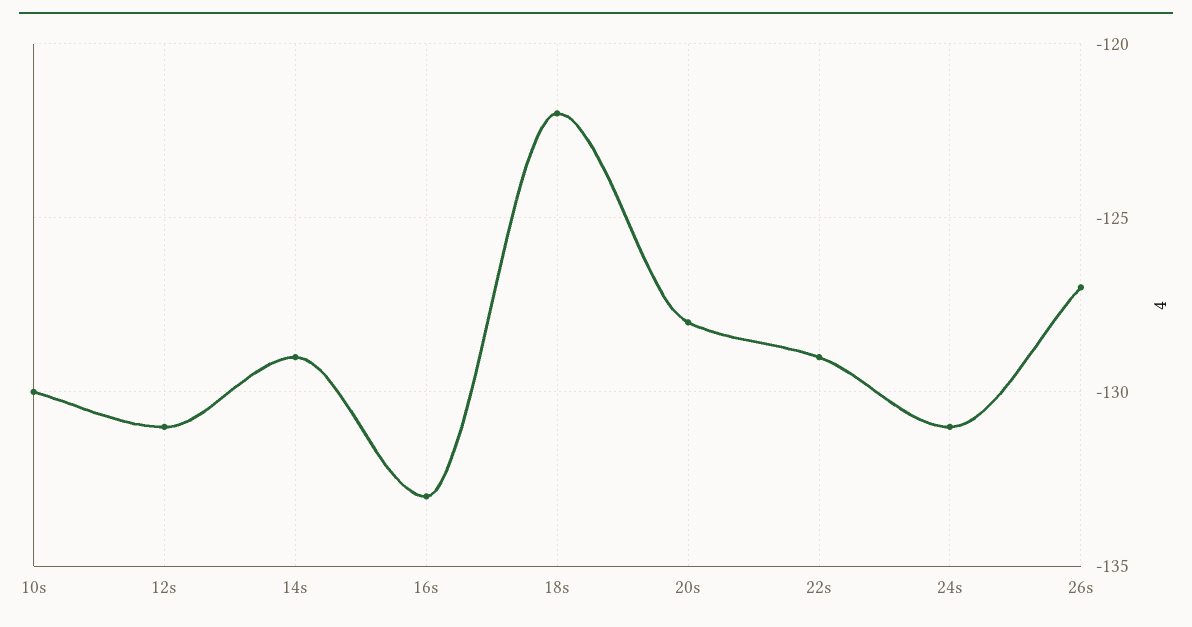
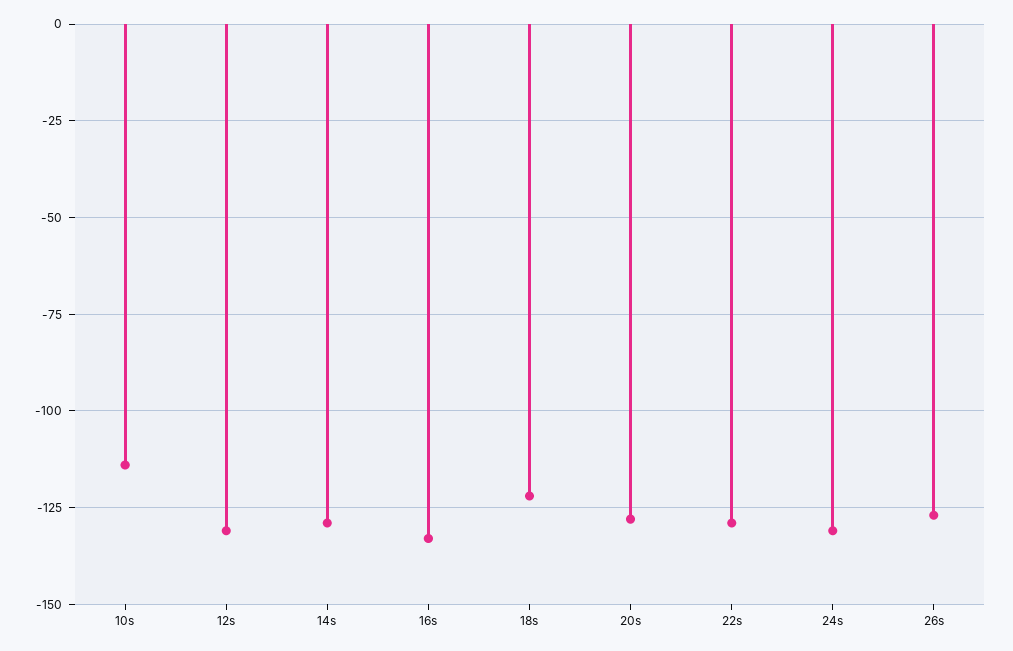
10s: -130 -> -115

